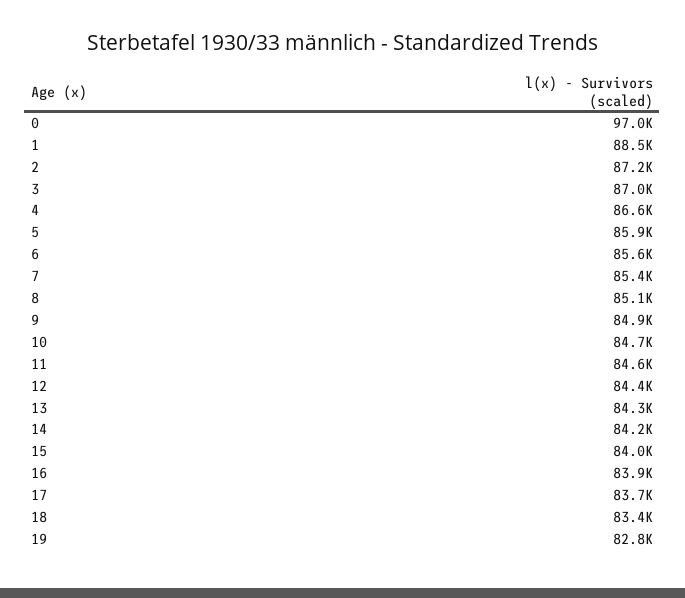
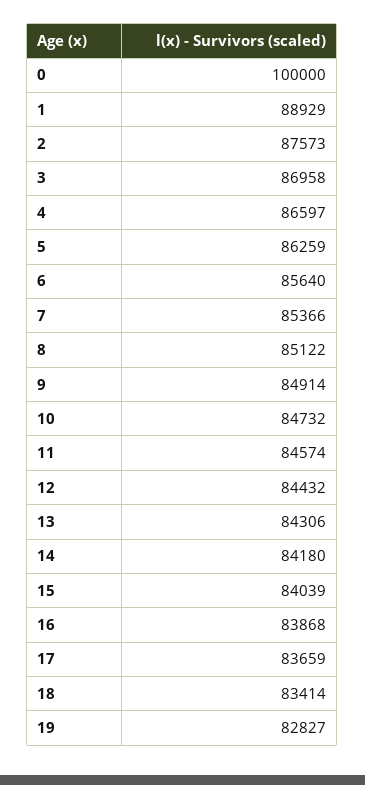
0: 97000 -> 100000
1: 88500 -> 88929
2: 87200 -> 87573
5: 85900 -> 86259

